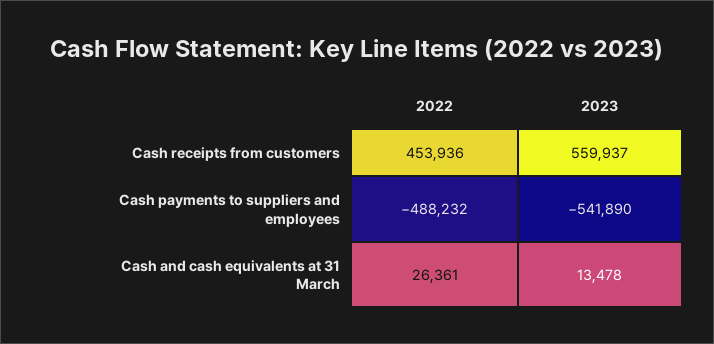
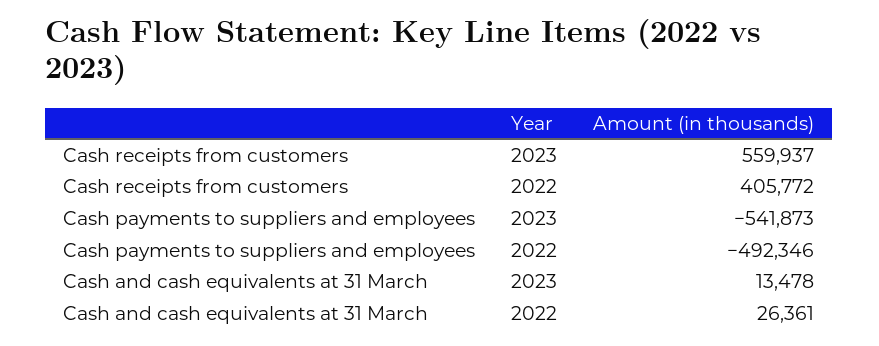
2022, Cash receipts from customers: 453936 -> 405772
2022, Cash payments to suppliers and employees: -488232 -> -492346
2023, Cash payments to suppliers and employees: -541890 -> -541873

